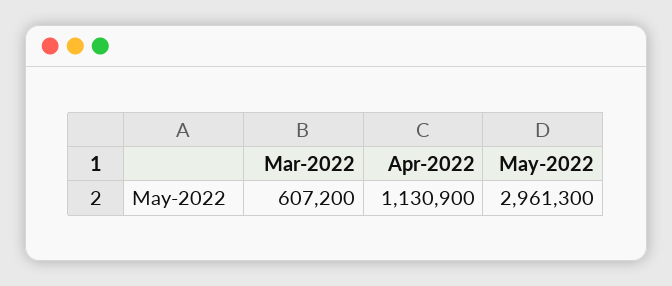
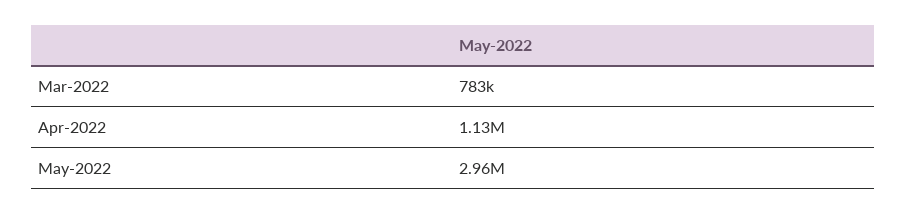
Mar-2022: 607200 -> 783000

